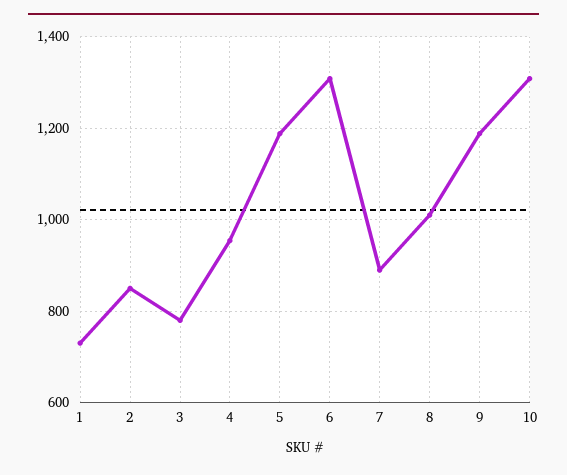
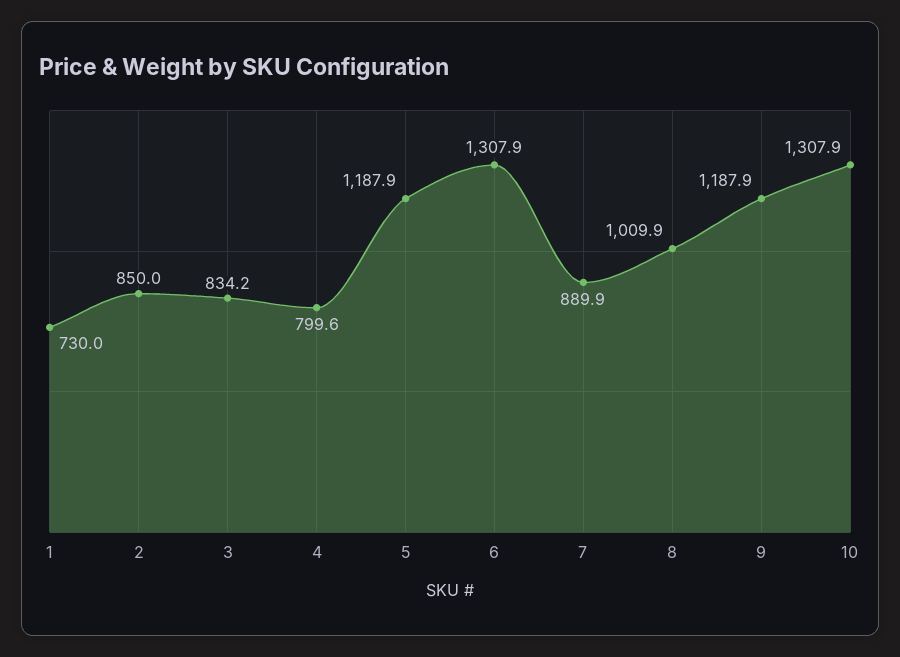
3: 780 -> 834.2
4: 960 -> 799.6

